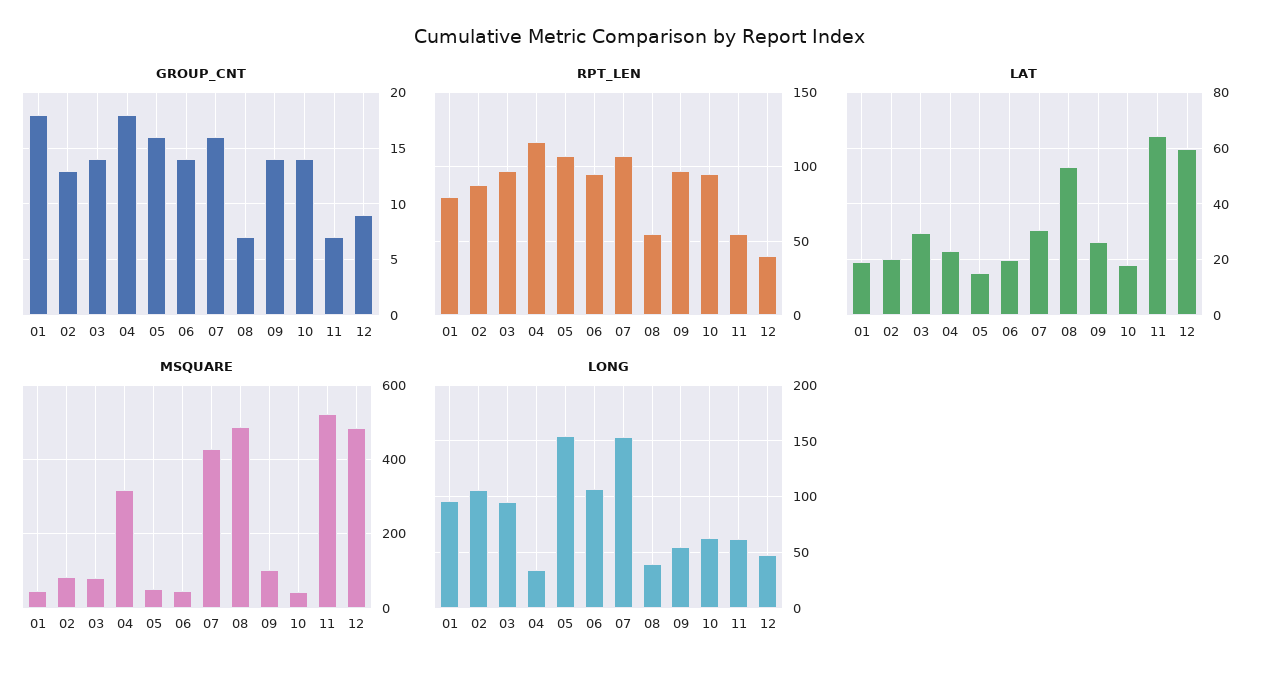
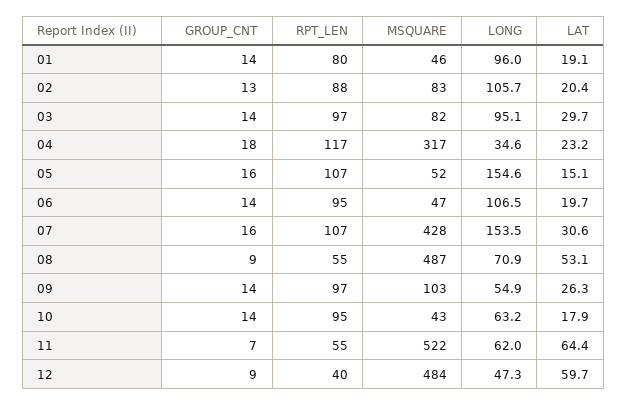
GROUP_CNT, 01: 18 -> 14
GROUP_CNT, 08: 7 -> 9
LONG, 08: 40 -> 70.9

